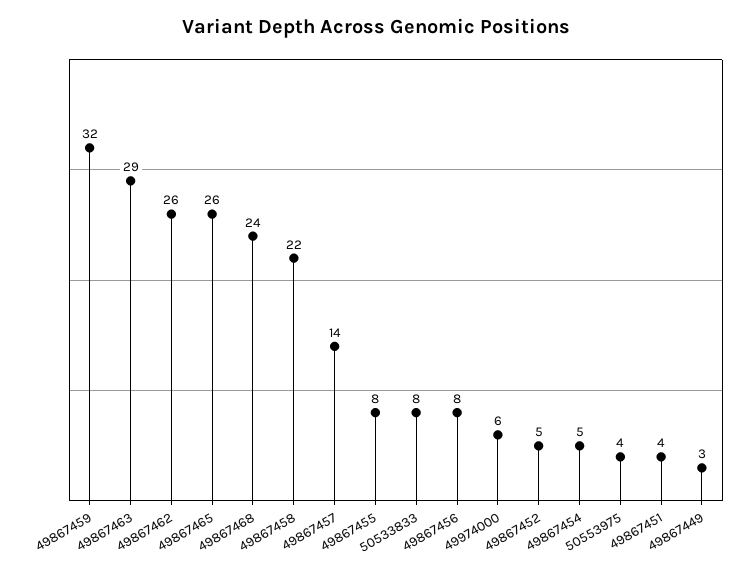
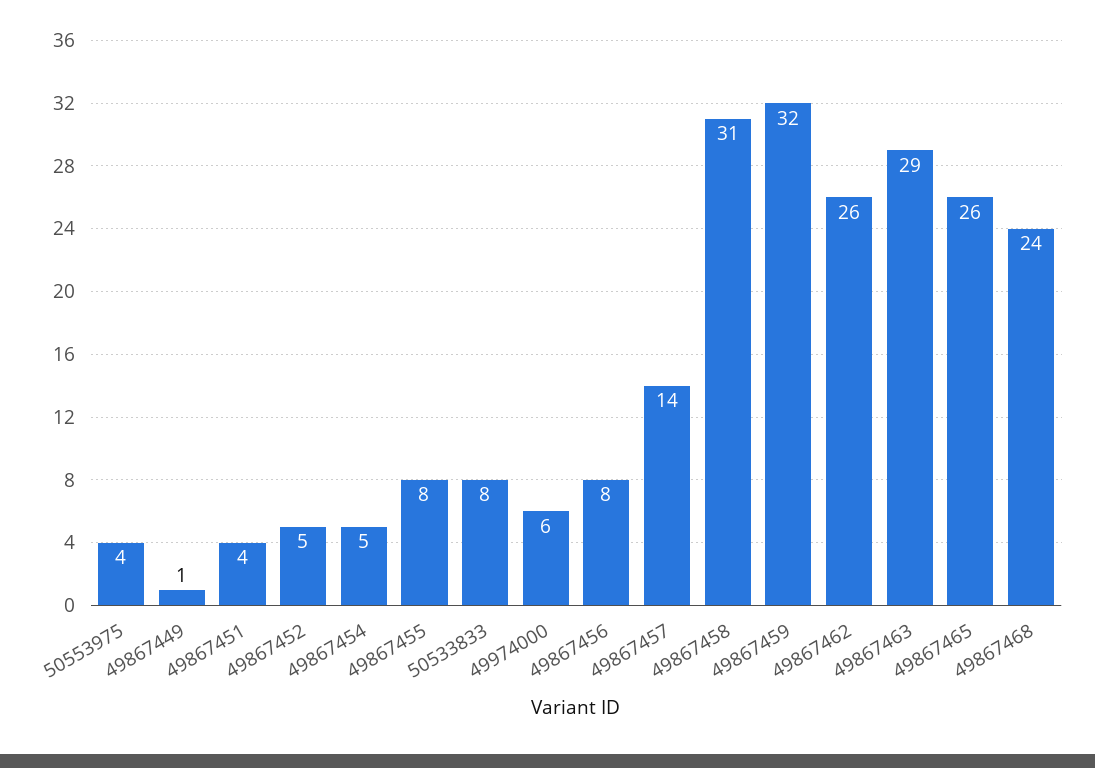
49867458: 22 -> 31
49867449: 3 -> 1

